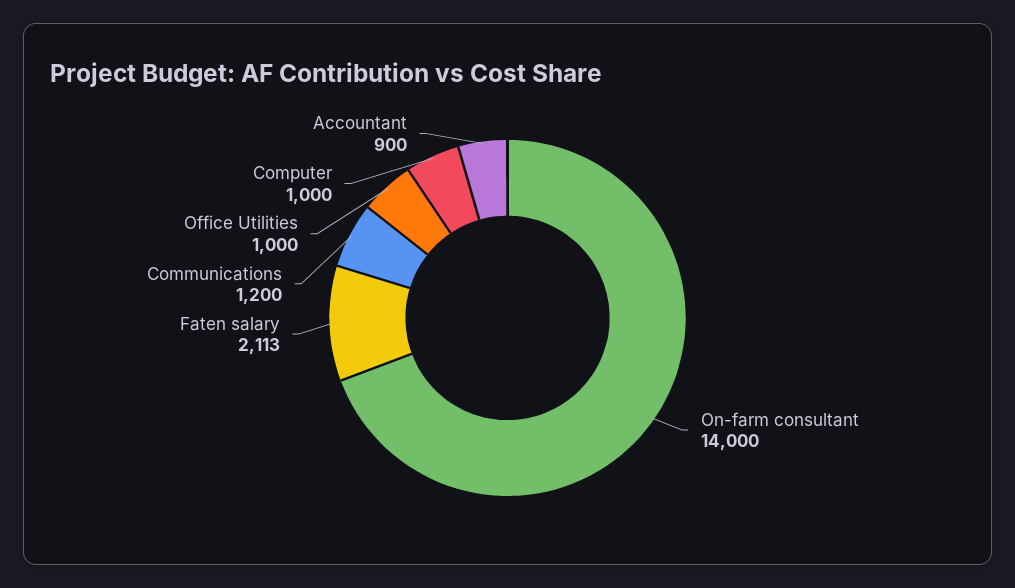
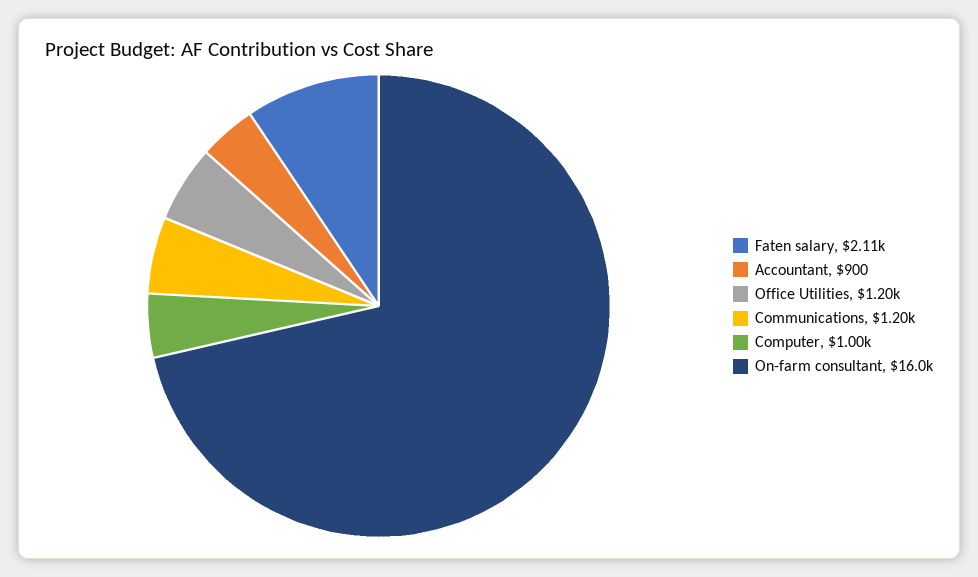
On-farm consultant: 14000 -> 16000
Office Utilities: 1000 -> 1200

